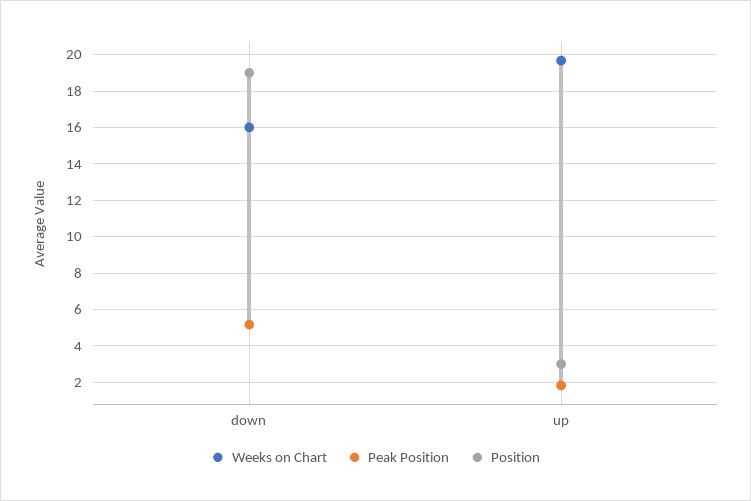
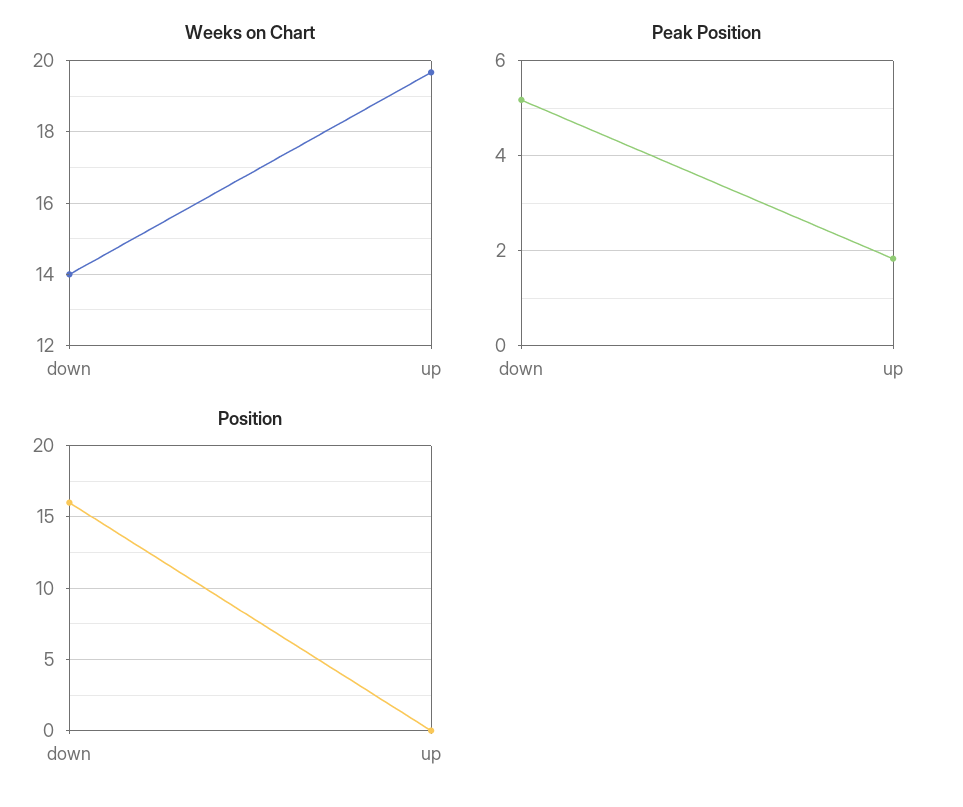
Weeks on Chart, down: 16 -> 14
Position, down: 19 -> 16
Position, up: 3 -> 0

